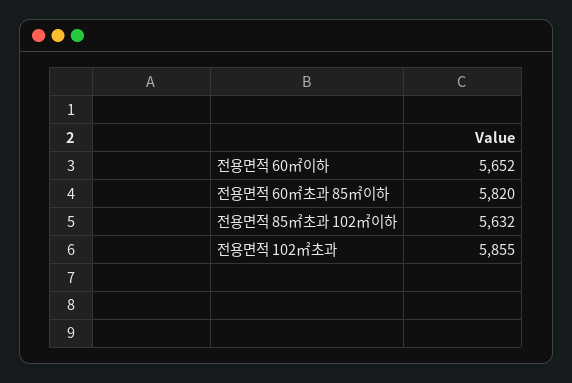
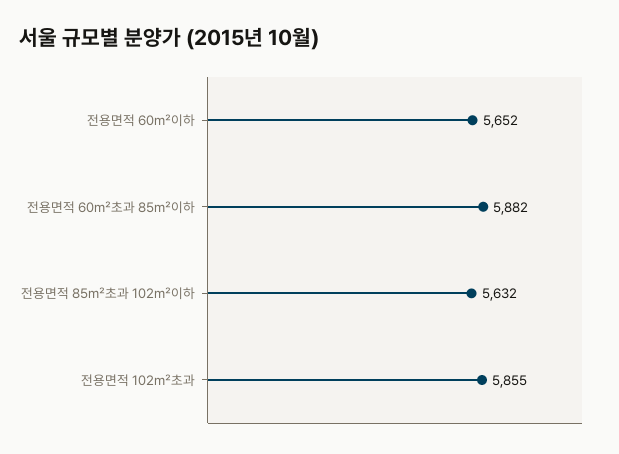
전용면적 60㎡초과 85㎡이하: 5820 -> 5882

